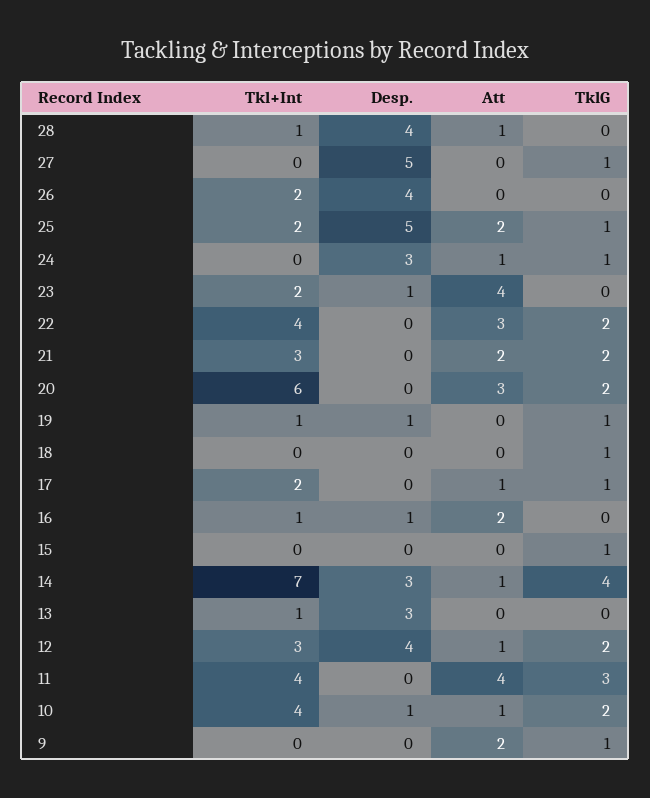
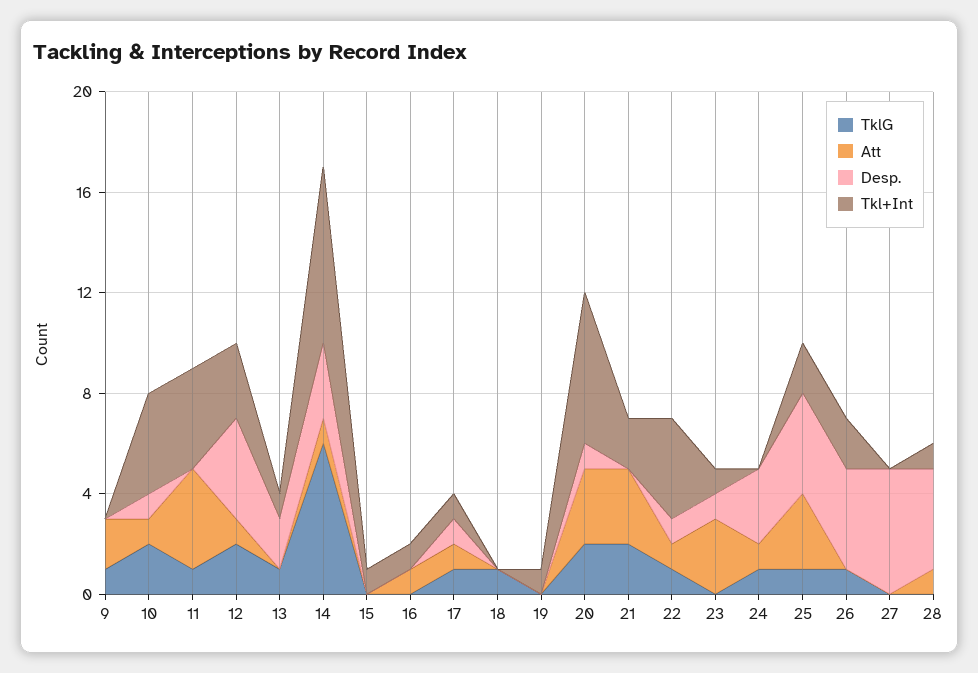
TklG, 27: 1 -> 0
TklG, 26: 0 -> 1
Desp., 25: 5 -> 4
Att, 25: 2 -> 3
Tkl+Int, 23: 2 -> 1
Att, 23: 4 -> 3
Desp., 22: 0 -> 1
Att, 22: 3 -> 1
TklG, 22: 2 -> 1
Tkl+Int, 21: 3 -> 2
Att, 21: 2 -> 3
Desp., 20: 0 -> 1
Desp., 19: 1 -> 0
TklG, 19: 1 -> 0
Tkl+Int, 17: 2 -> 1
Desp., 17: 0 -> 1
Desp., 16: 1 -> 0
Att, 16: 2 -> 1
Tkl+Int, 15: 0 -> 1
TklG, 15: 1 -> 0
TklG, 14: 4 -> 6
Desp., 13: 3 -> 2
TklG, 13: 0 -> 1
TklG, 11: 3 -> 1

